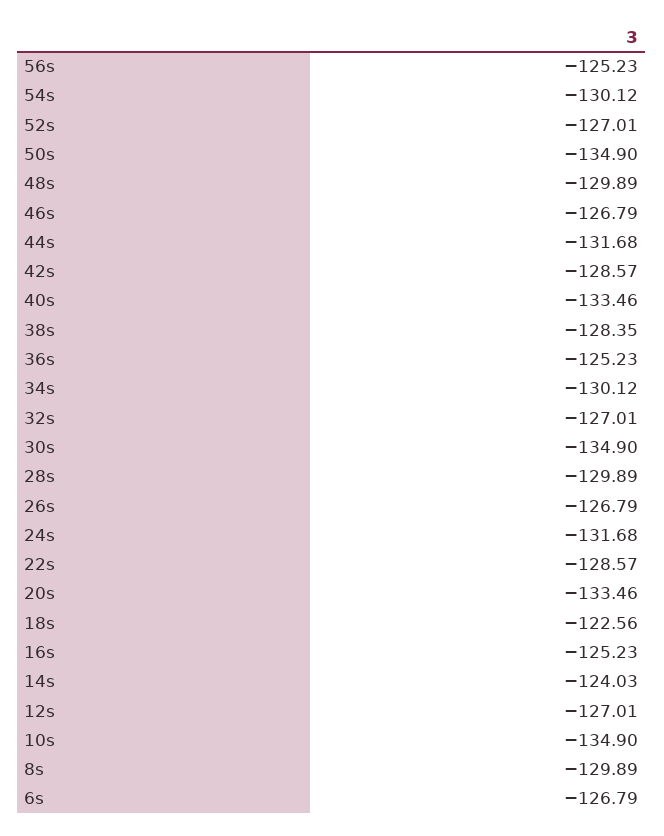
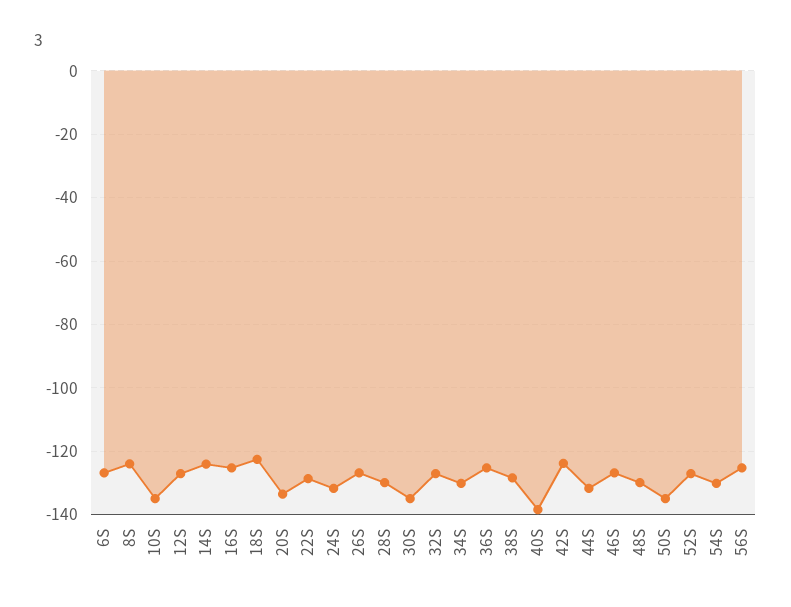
42s: -128.57 -> -124
40s: -133.46 -> -138
8s: -129.89 -> -124

